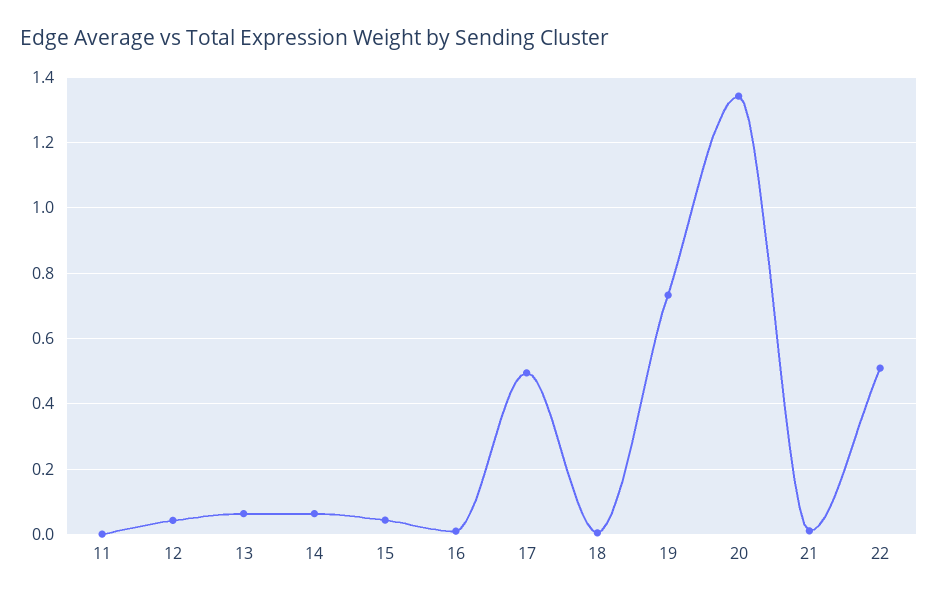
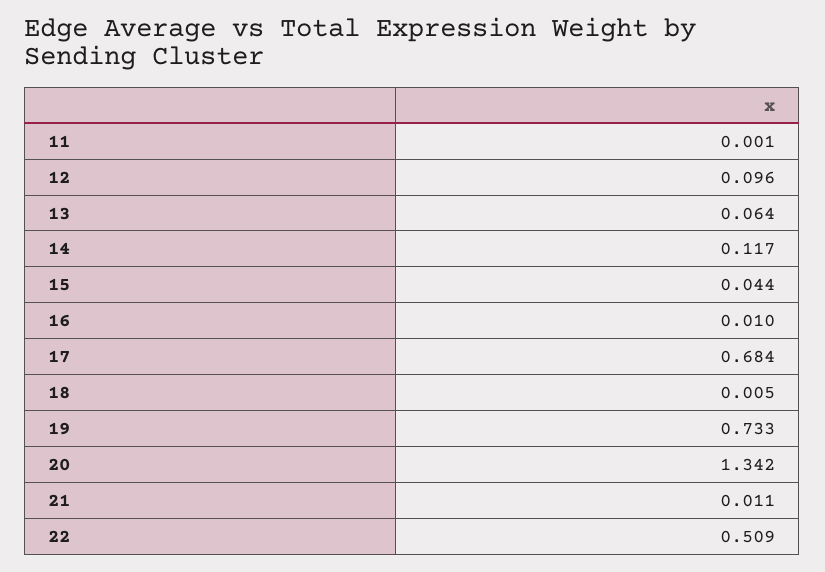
12: 0.04 -> 0.096
14: 0.06 -> 0.117
17: 0.5 -> 0.684

